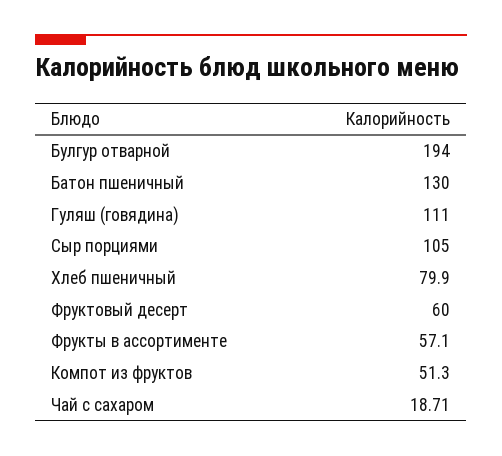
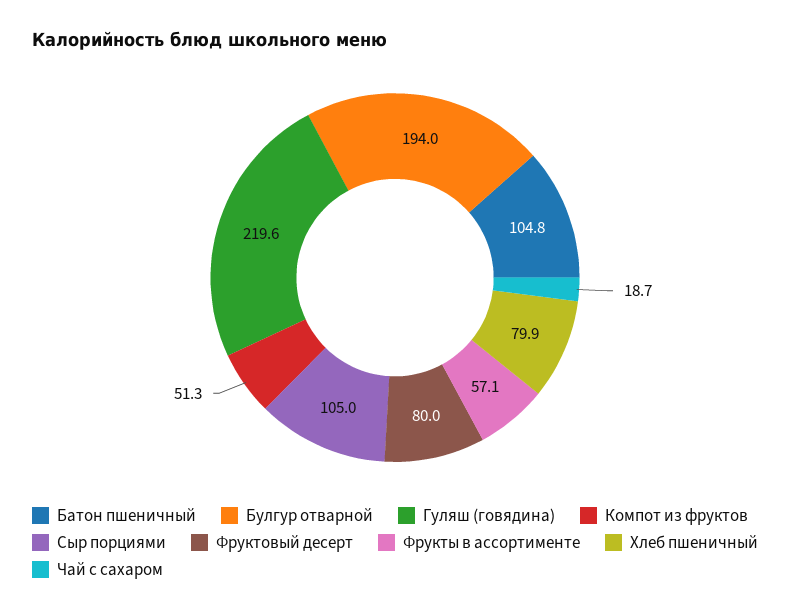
Батон пшеничный: 130 -> 104.8
Гуляш (говядина): 111 -> 219.6
Фруктовый десерт: 60 -> 80

